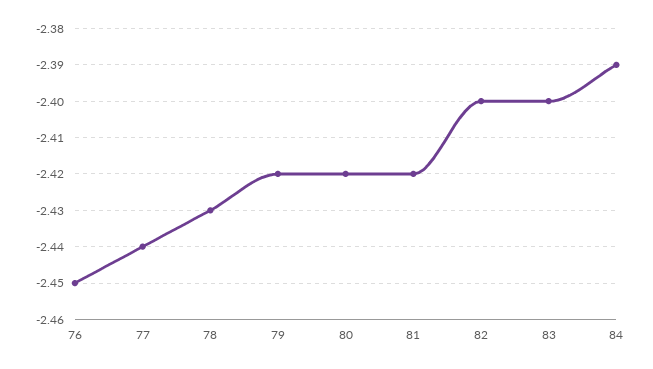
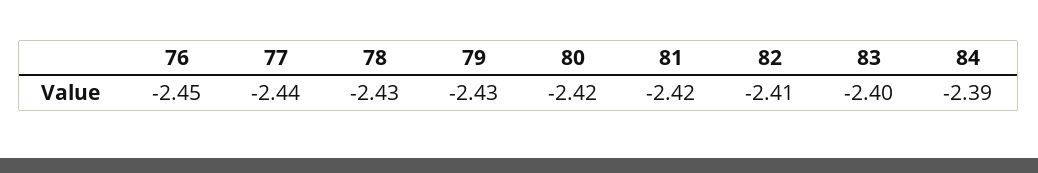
79: -2.42 -> -2.43
82: -2.4 -> -2.41

